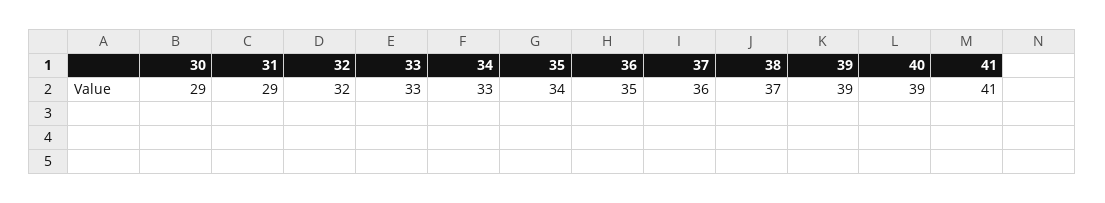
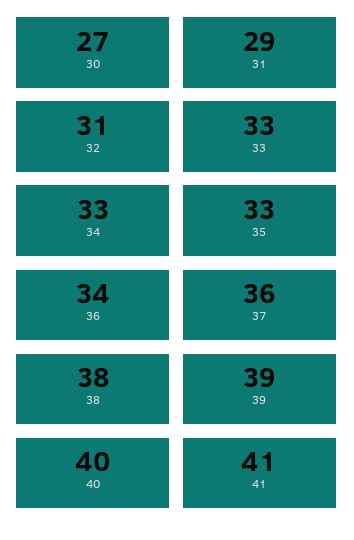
30: 29 -> 27
32: 32 -> 31
35: 34 -> 33
36: 35 -> 34
38: 37 -> 38
40: 39 -> 40

